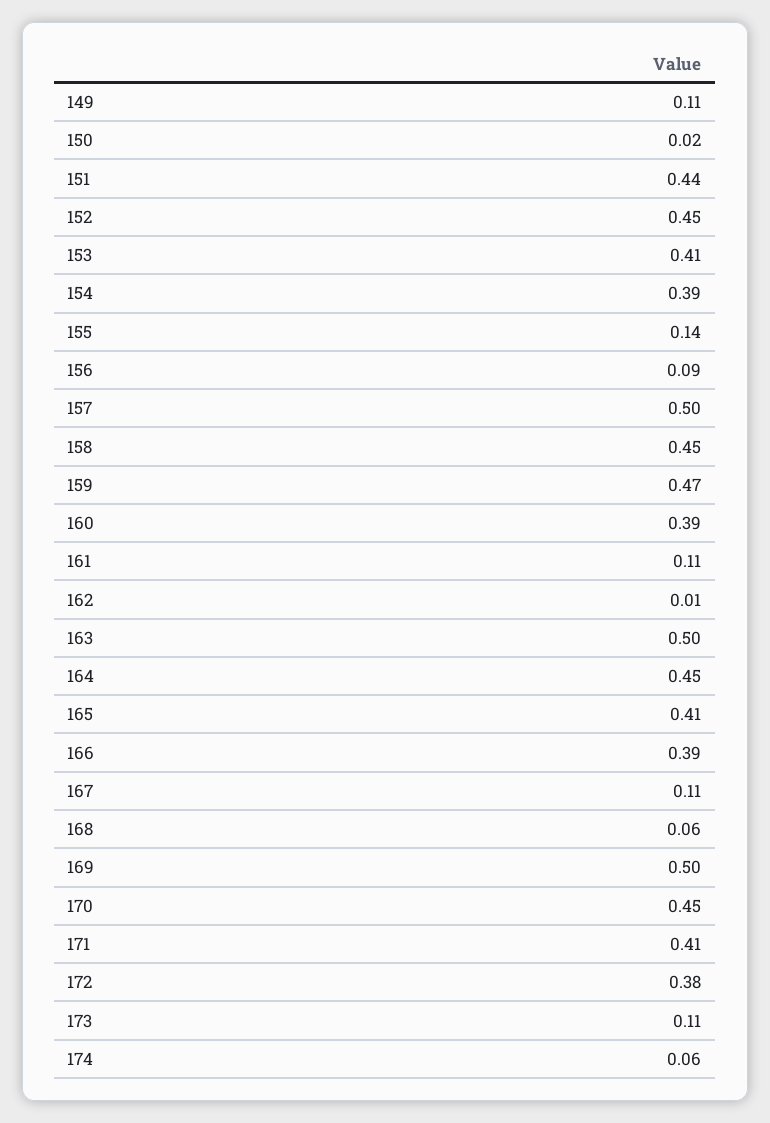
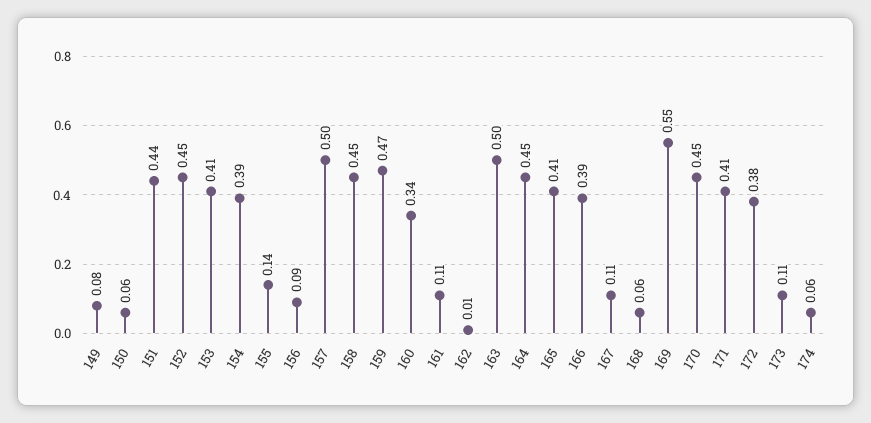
149: 0.11 -> 0.08
150: 0.02 -> 0.06
160: 0.39 -> 0.34
169: 0.5 -> 0.55

